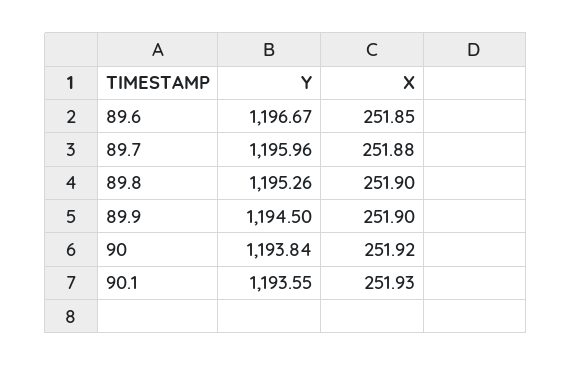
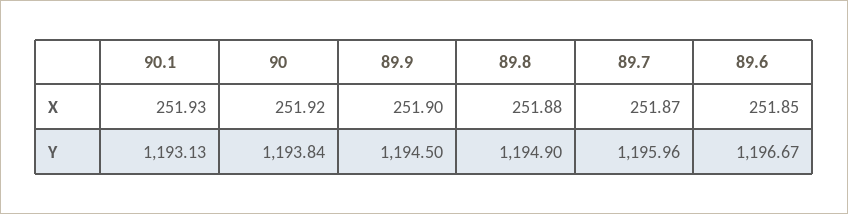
X, 89.7: 251.88 -> 251.87
Y, 89.8: 1195.26 -> 1194.9
X, 89.8: 251.9 -> 251.88
Y, 90.1: 1193.55 -> 1193.13

